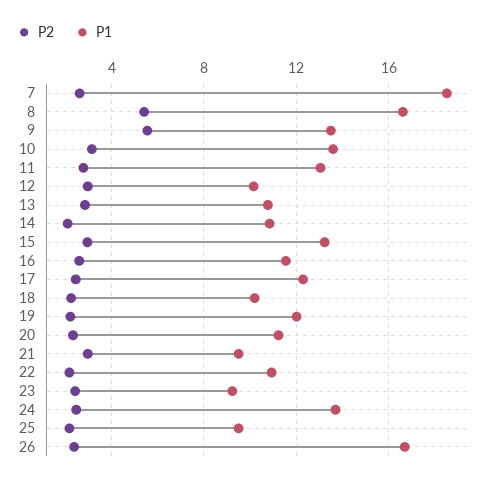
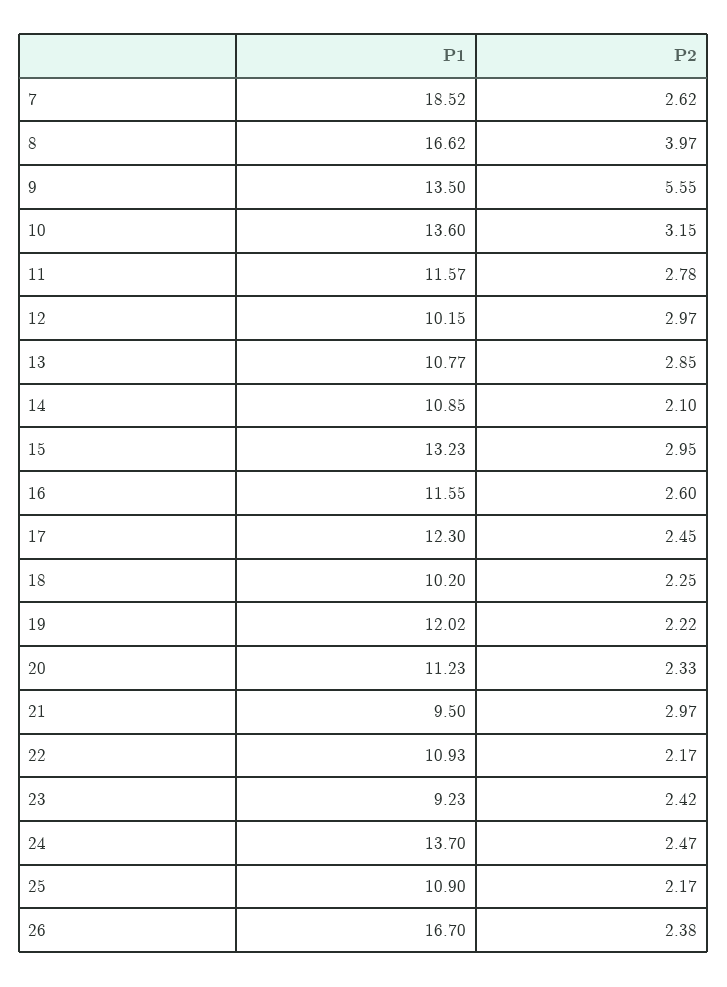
P2, 8: 5.5 -> 3.97
P1, 11: 13 -> 11.57
P1, 25: 9.5 -> 10.9

